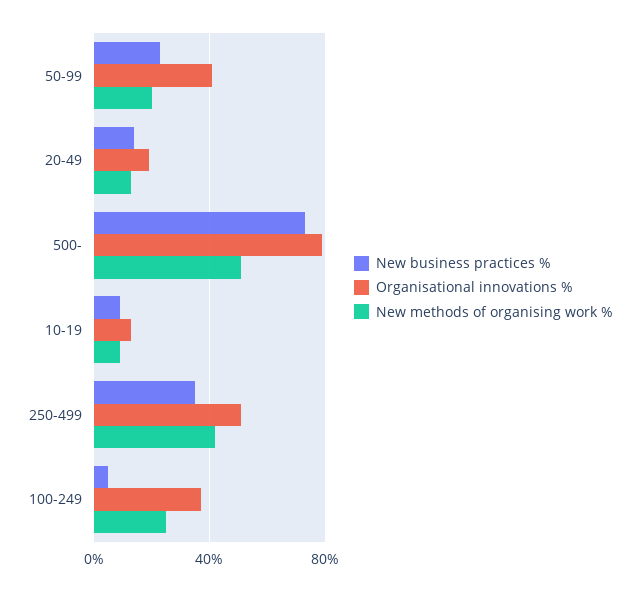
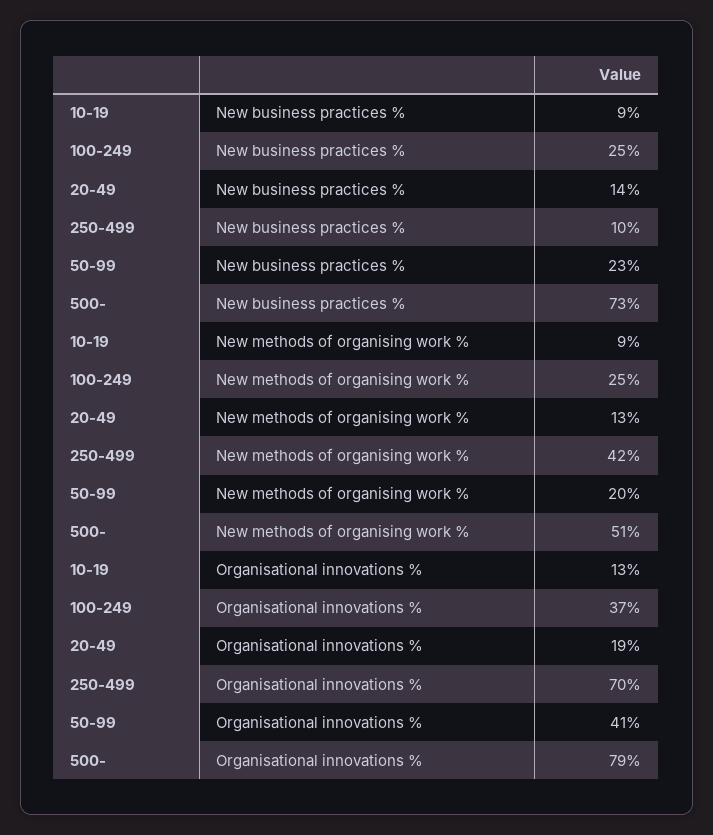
New business practices %, 250-499: 35 -> 10
Organisational innovations %, 250-499: 50 -> 70
New business practices %, 100-249: 5 -> 25

